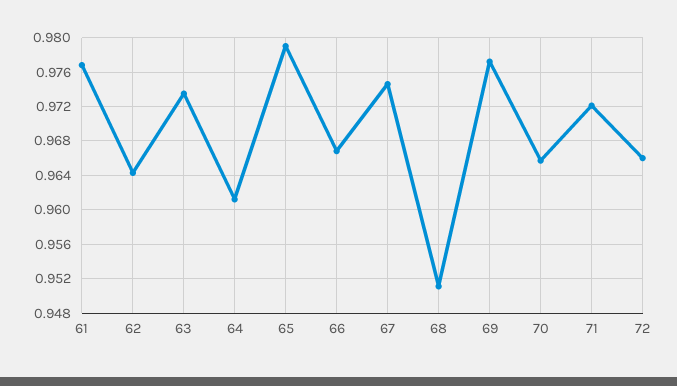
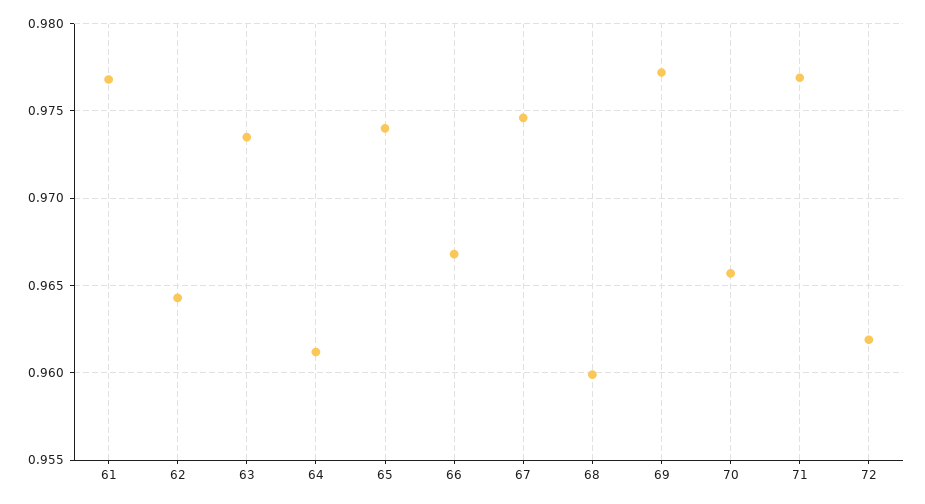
65: 0.979 -> 0.974
68: 0.951 -> 0.96
71: 0.972 -> 0.977
72: 0.966 -> 0.962

